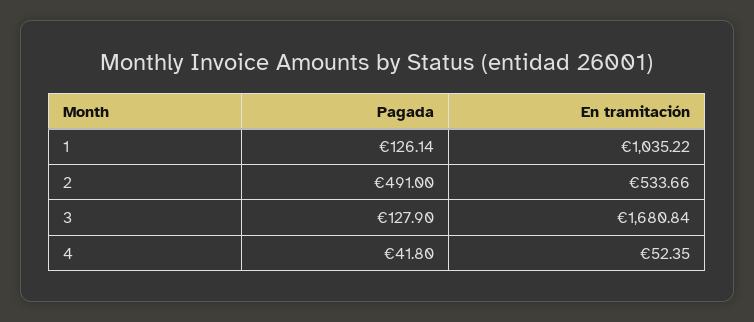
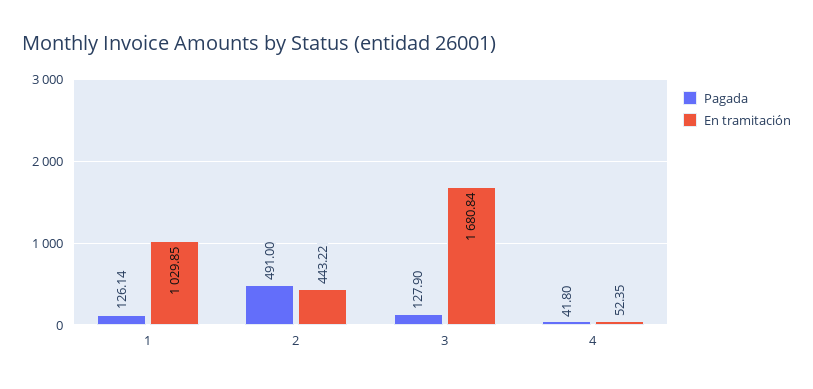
En tramitación, 1: 1035.22 -> 1029.85
En tramitación, 2: 533.66 -> 443.22

